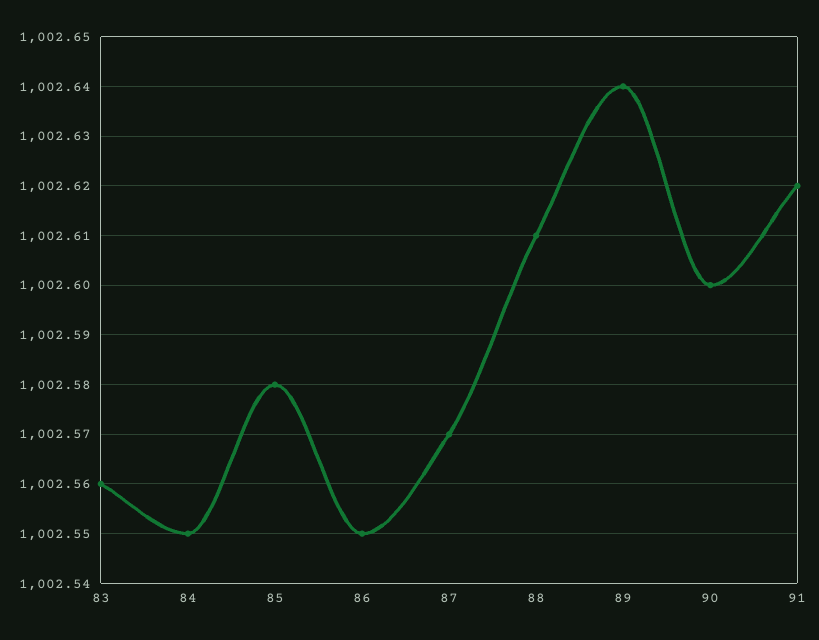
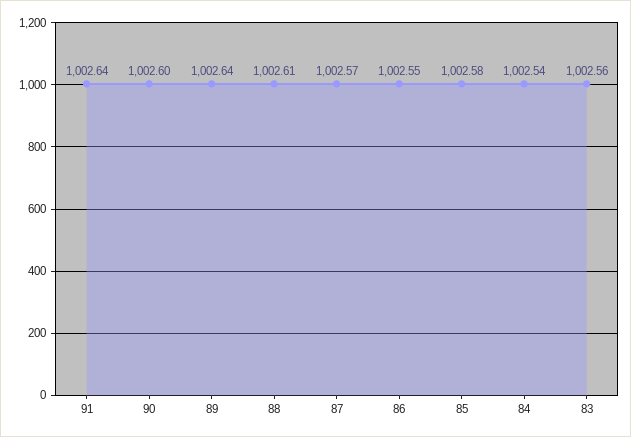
84: 1002.55 -> 1002.54
91: 1002.62 -> 1002.64

